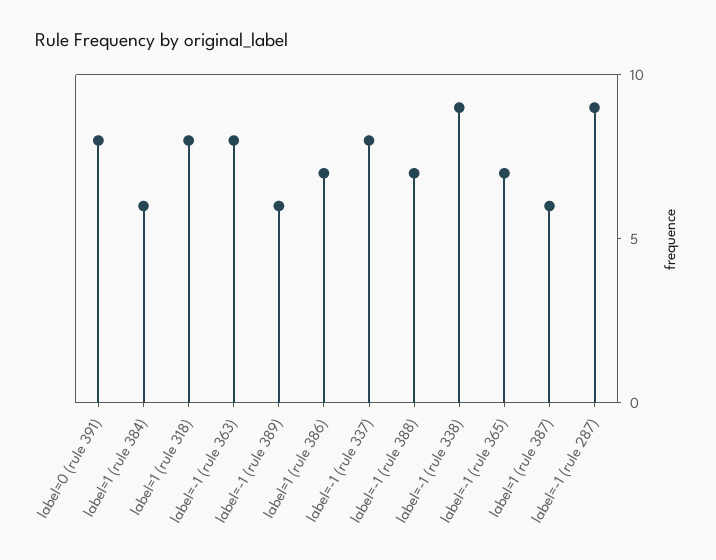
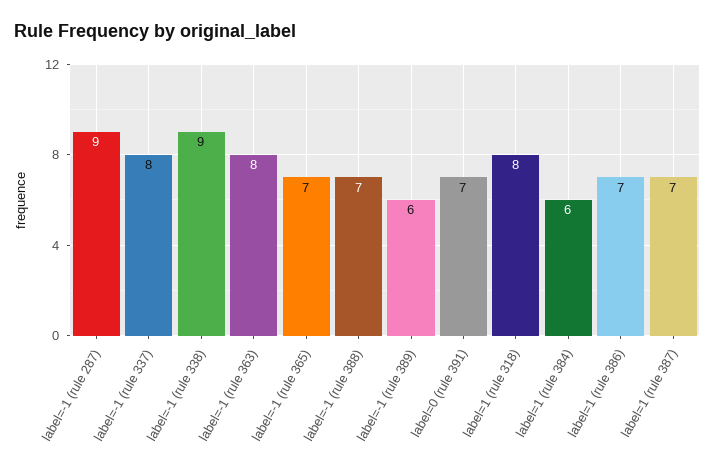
label=0 (rule 391): 8 -> 7
label=1 (rule 387): 6 -> 7

